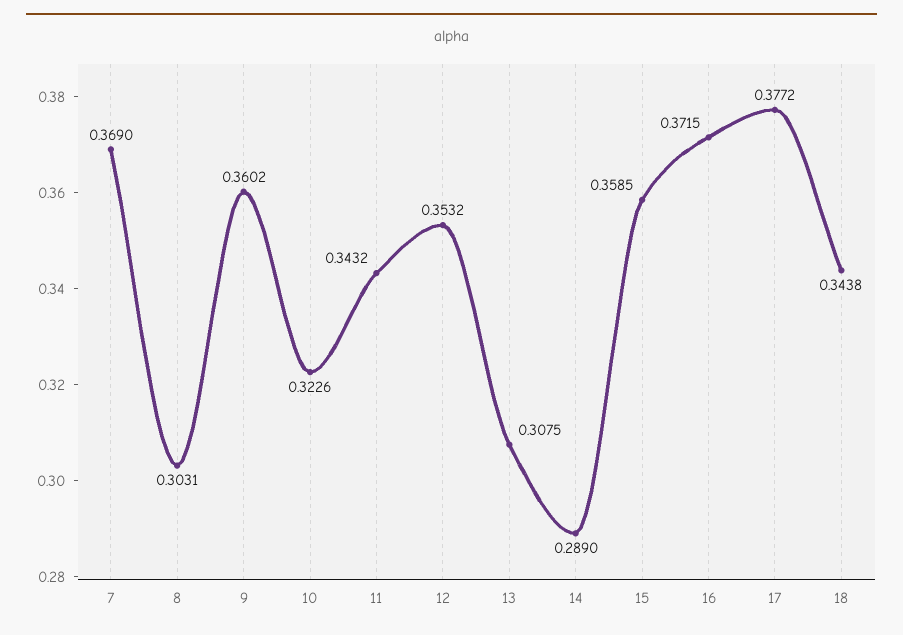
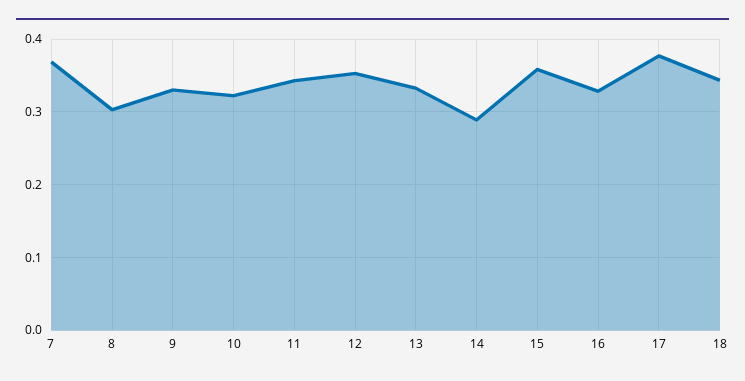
9: 0.3602 -> 0.33
13: 0.3075 -> 0.33
16: 0.3715 -> 0.33

